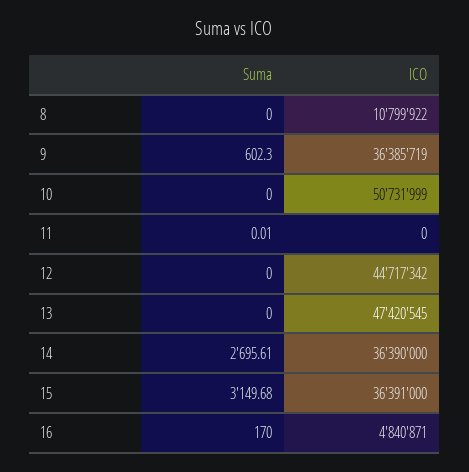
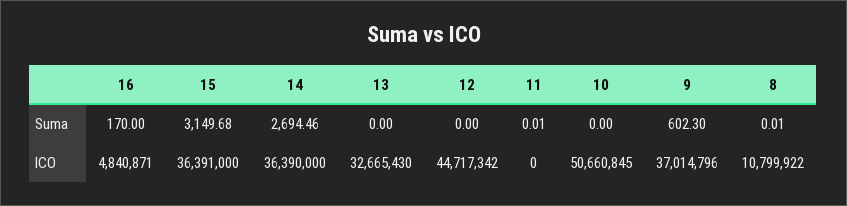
Suma, 8: 0 -> 0.01
ICO, 9: 36385719 -> 37014796
ICO, 10: 50731999 -> 50660845
ICO, 13: 47420545 -> 32665430
Suma, 14: 2695.61 -> 2694.46

